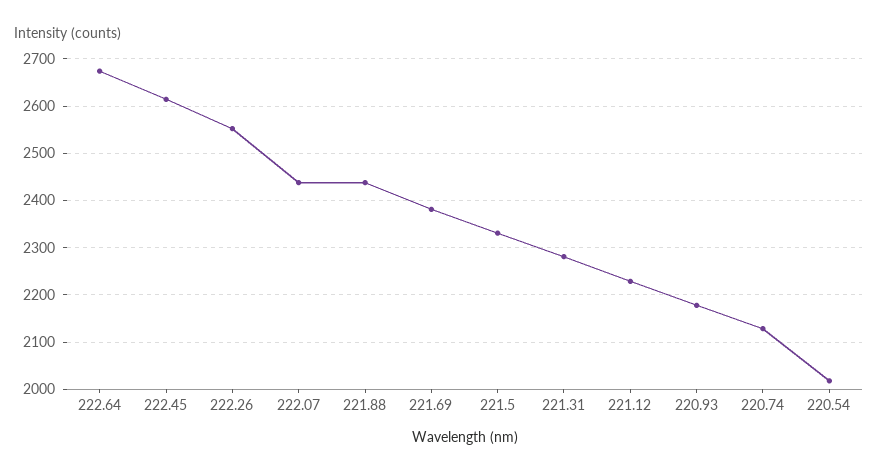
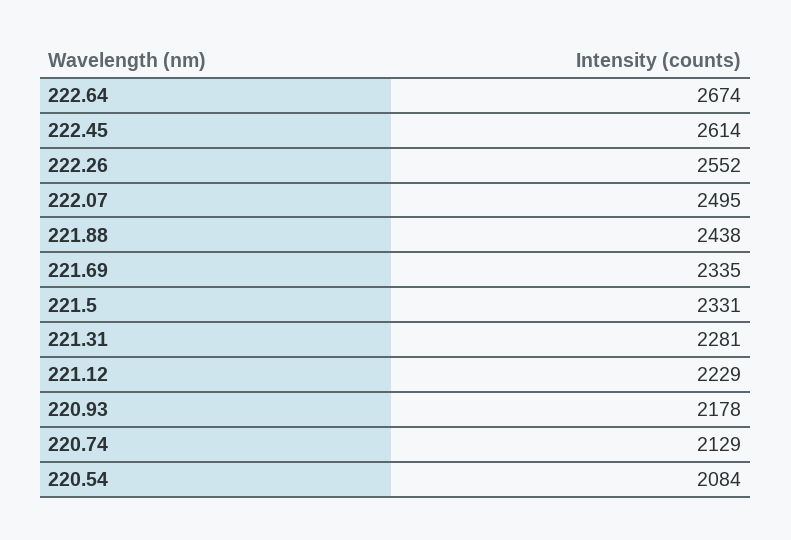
222.07: 2440 -> 2495
221.69: 2380 -> 2335
220.54: 2020 -> 2084

